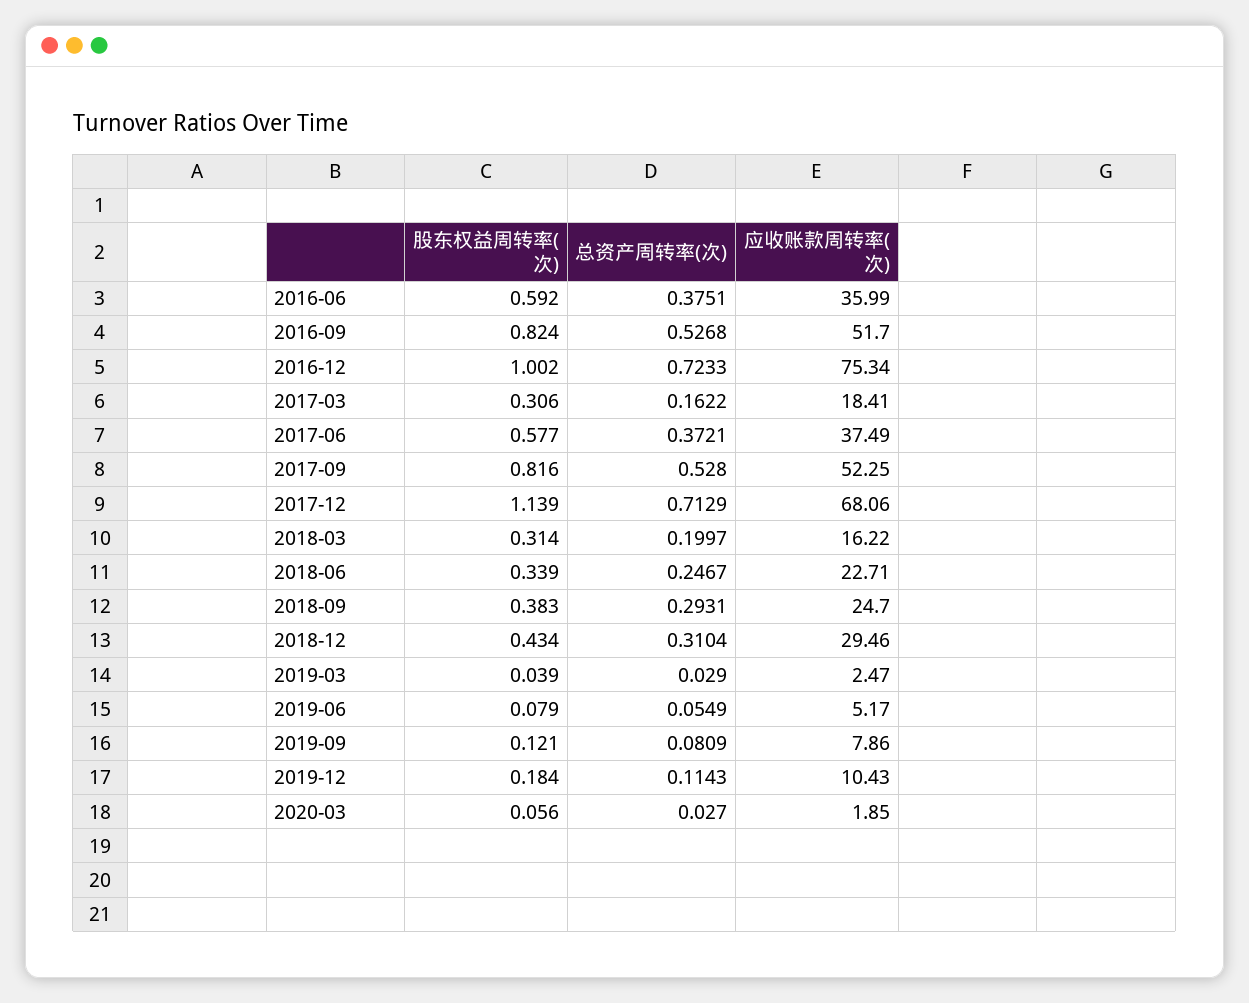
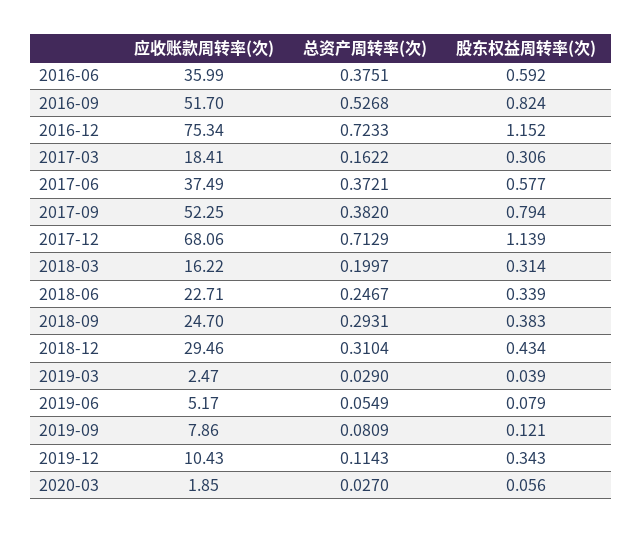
股东权益周转率(次), 2016-12: 1.002 -> 1.152
股东权益周转率(次), 2017-09: 0.816 -> 0.794
总资产周转率(次), 2017-09: 0.528 -> 0.382
股东权益周转率(次), 2019-12: 0.184 -> 0.343

